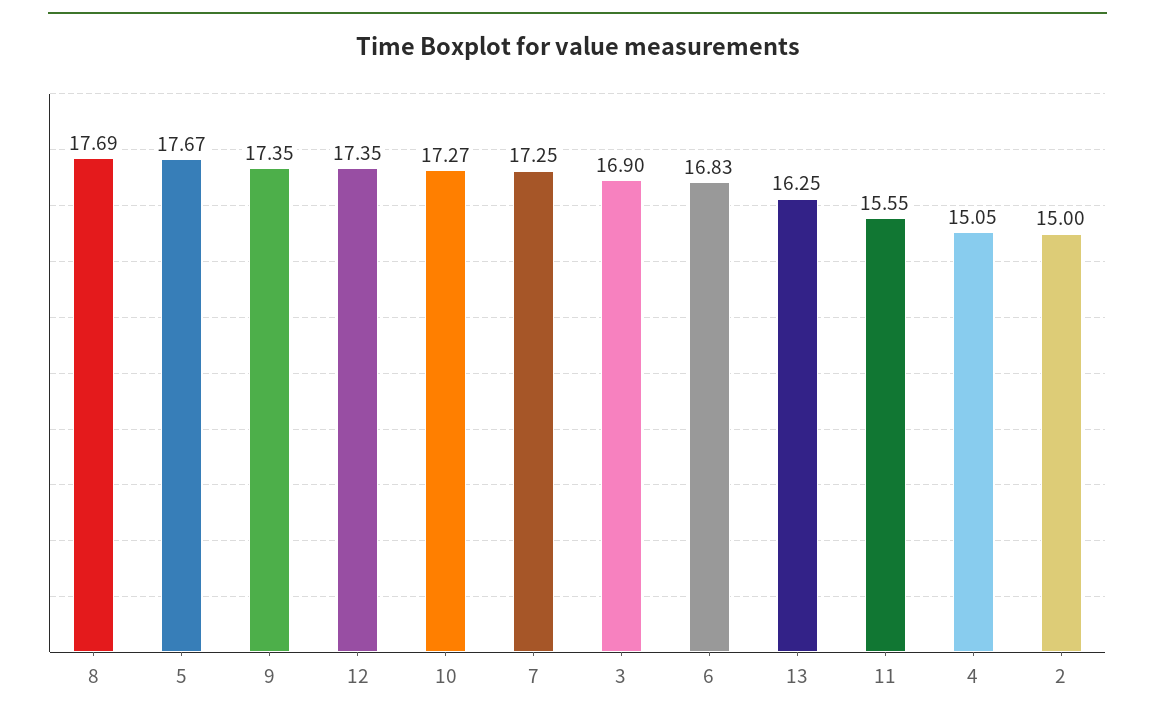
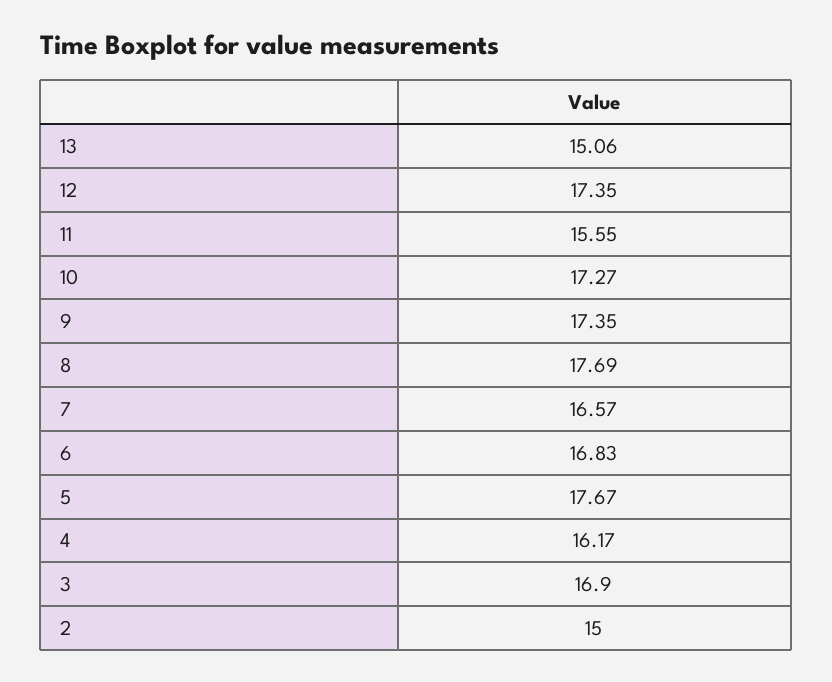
7: 17.25 -> 16.57
13: 16.25 -> 15.06
4: 15.05 -> 16.17

